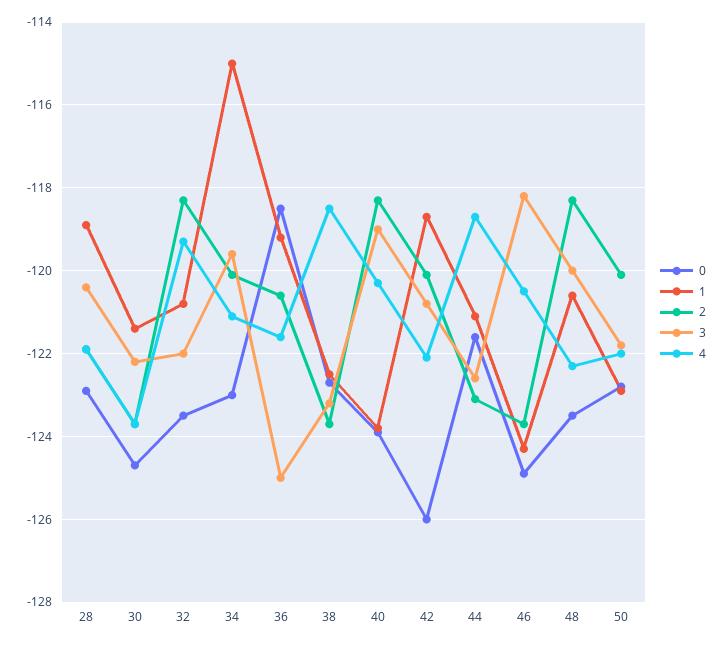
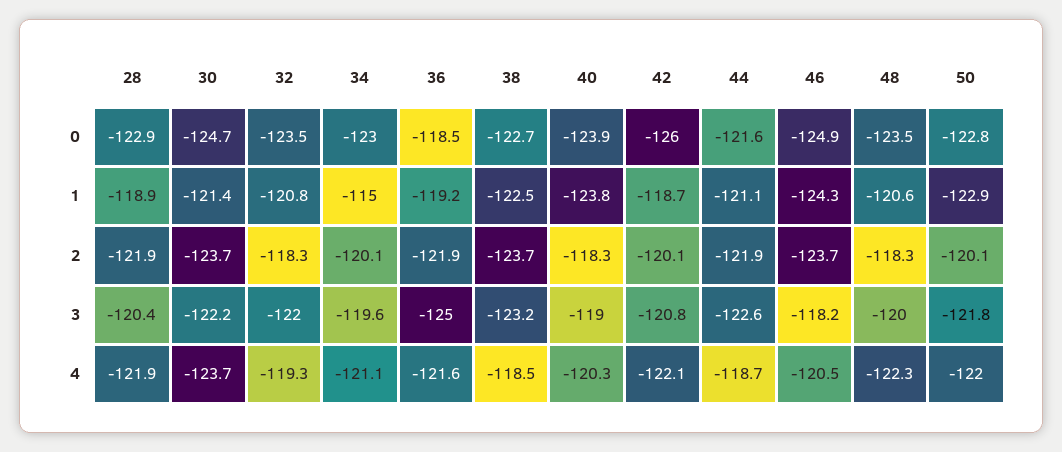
2, 36: -120.5 -> -121.9
2, 44: -123 -> -121.9

